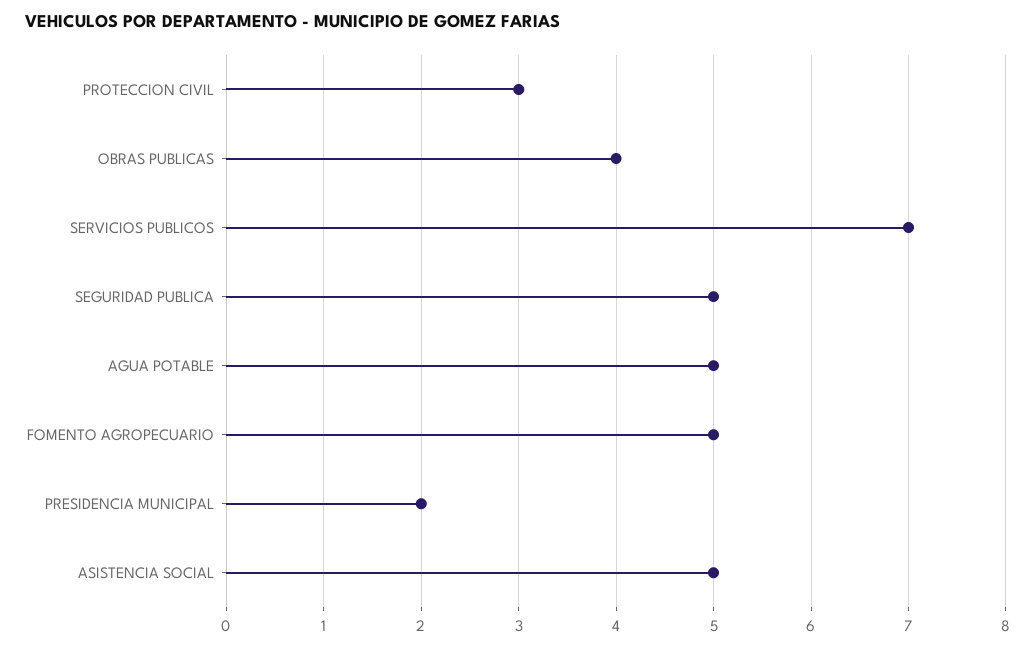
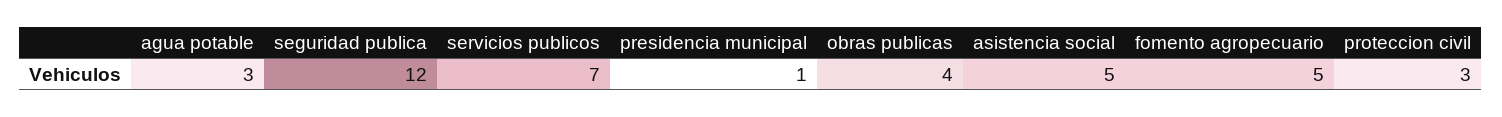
SEGURIDAD PUBLICA: 5 -> 12
AGUA POTABLE: 5 -> 3
PRESIDENCIA MUNICIPAL: 2 -> 1

